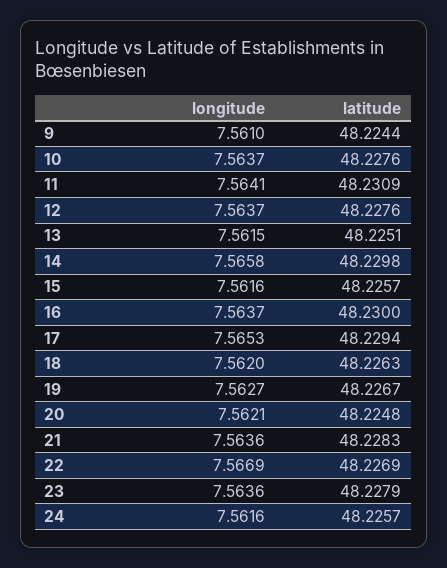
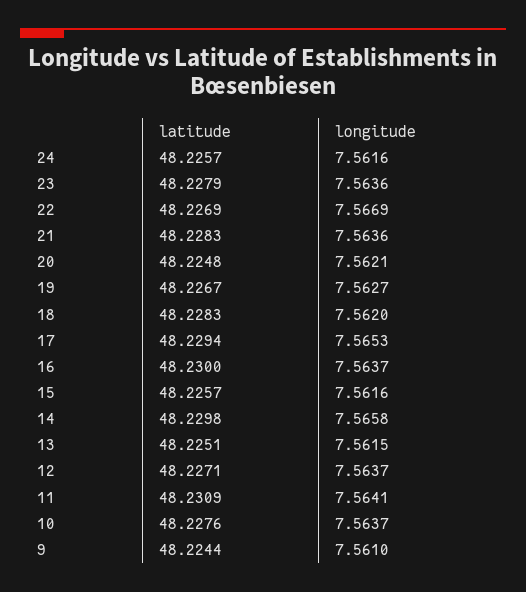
latitude, 12: 48.2276 -> 48.2271
latitude, 18: 48.2263 -> 48.2283

